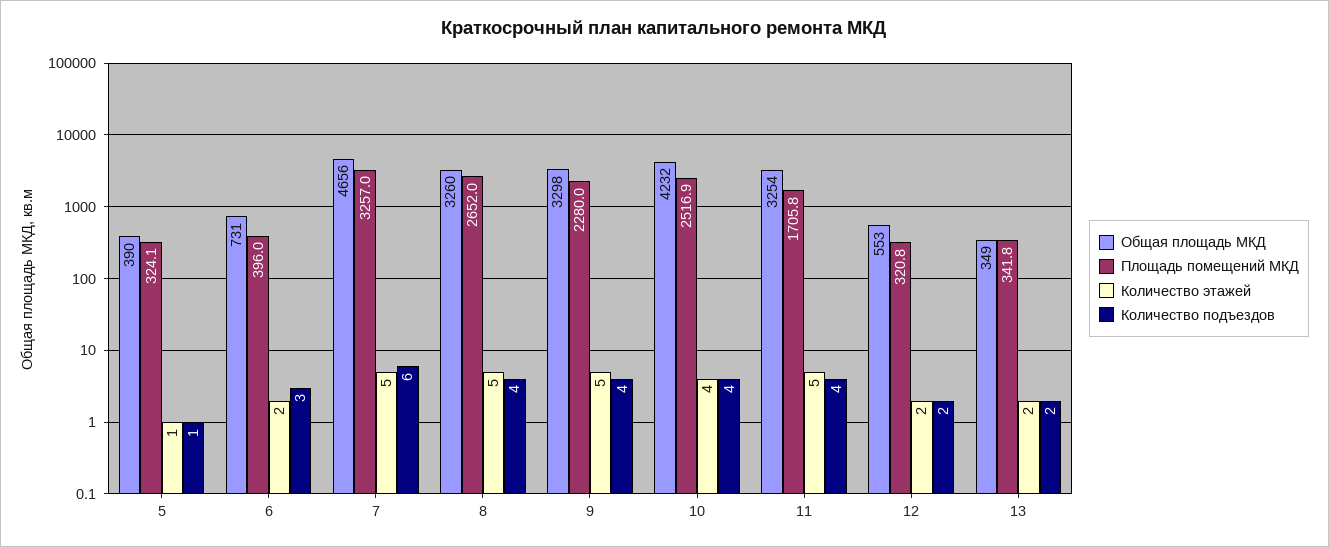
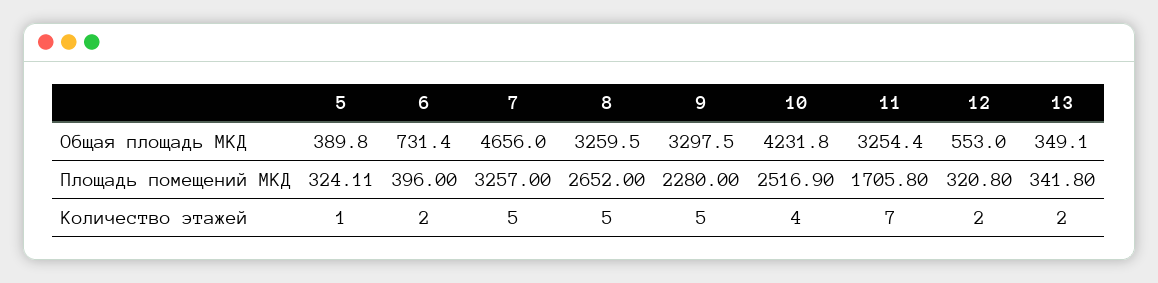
Количество подъездов, 5: 1 -> none
Количество подъездов, 6: 3 -> none
Количество подъездов, 7: 6 -> none
Количество подъездов, 8: 4 -> none
Количество подъездов, 9: 4 -> none
Количество подъездов, 10: 4 -> none
Количество этажей, 11: 5 -> 7
Количество подъездов, 11: 4 -> none
Количество подъездов, 12: 2 -> none
Количество подъездов, 13: 2 -> none

